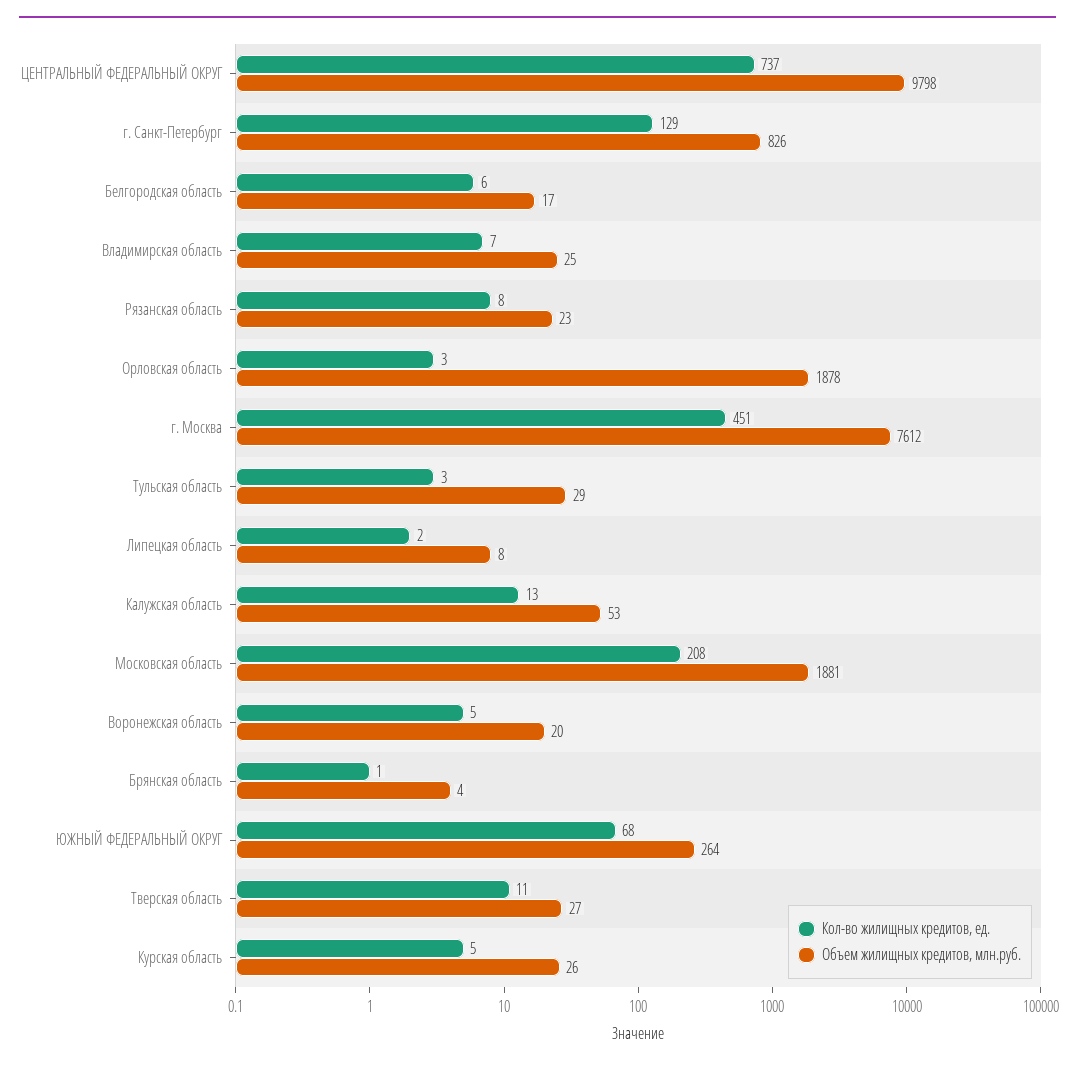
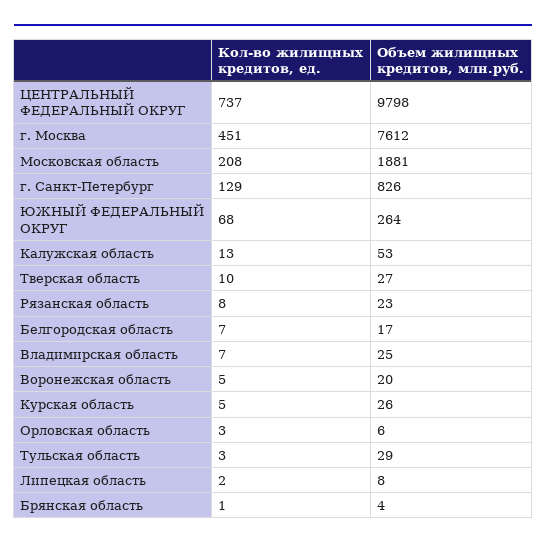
Кол-во жилищных кредитов, ед., Белгородская область: 6 -> 7
Объем жилищных кредитов, млн.руб., Орловская область: 1878 -> 6
Кол-во жилищных кредитов, ед., Тверская область: 11 -> 10

